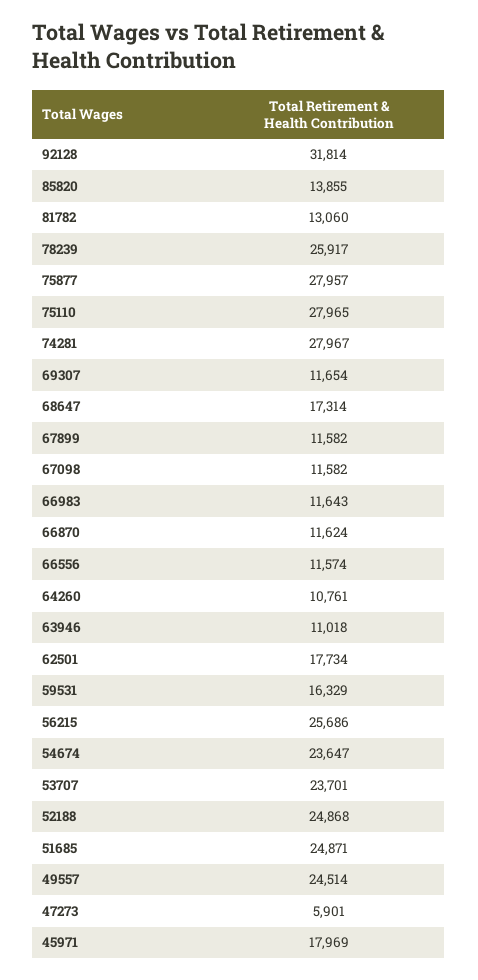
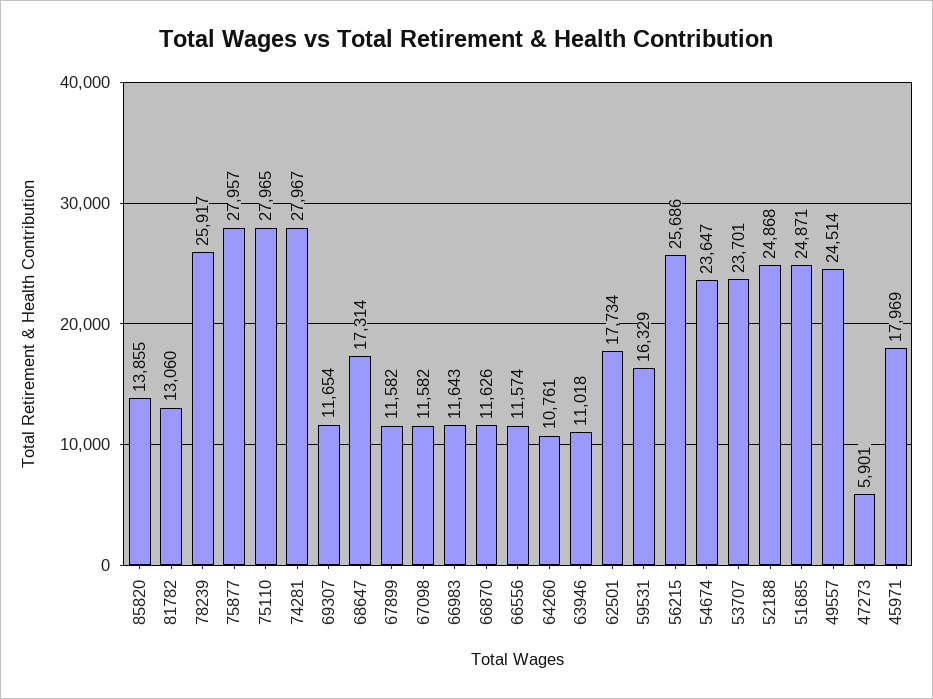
92128: 31814 -> none
66870: 11624 -> 11626

